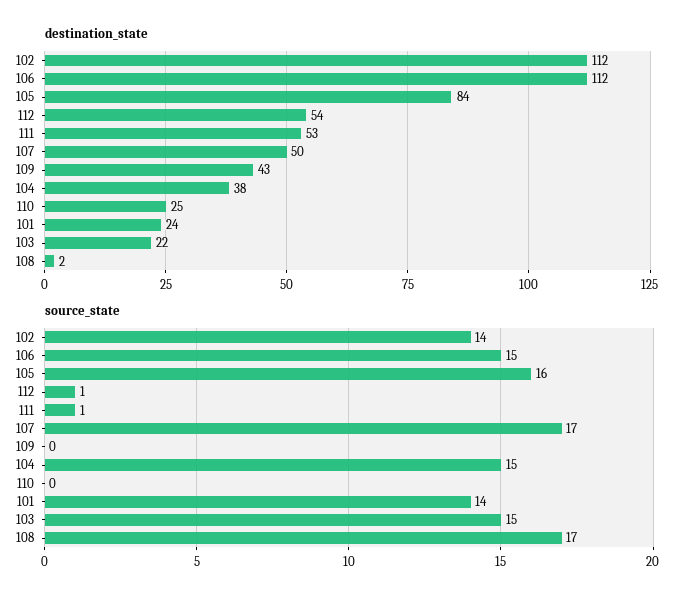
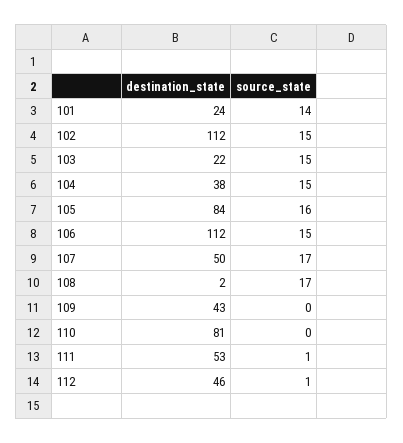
destination_state, 112: 54 -> 46
destination_state, 110: 25 -> 81
source_state, 102: 14 -> 15

